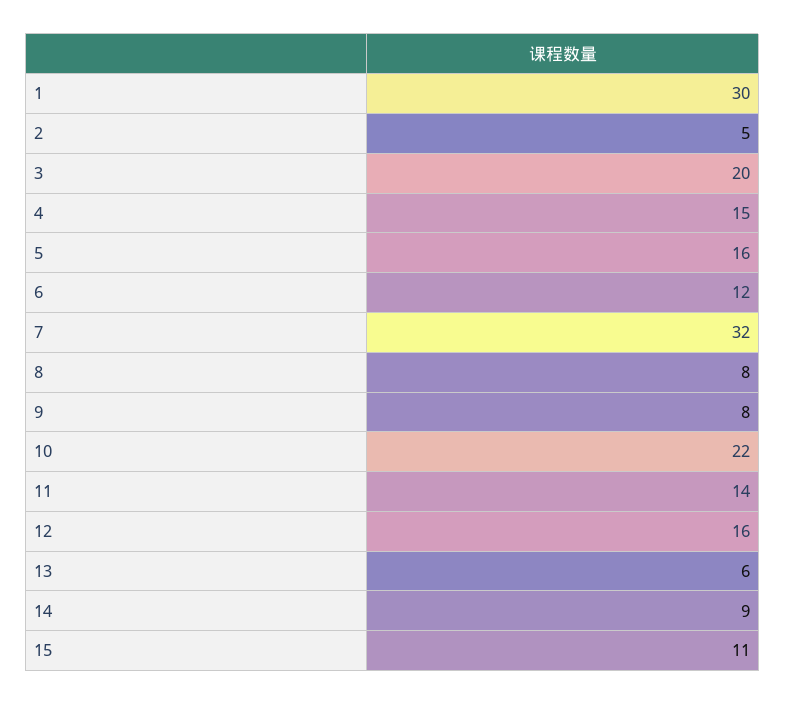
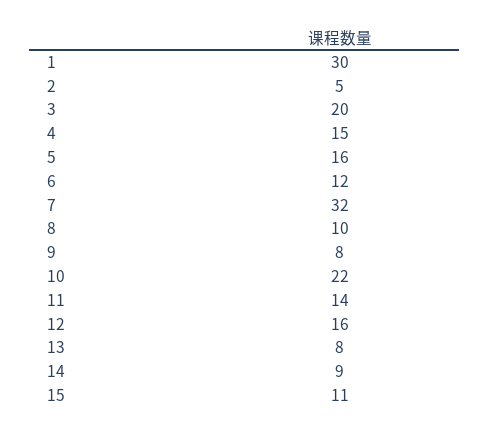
8: 8 -> 10
13: 6 -> 8

